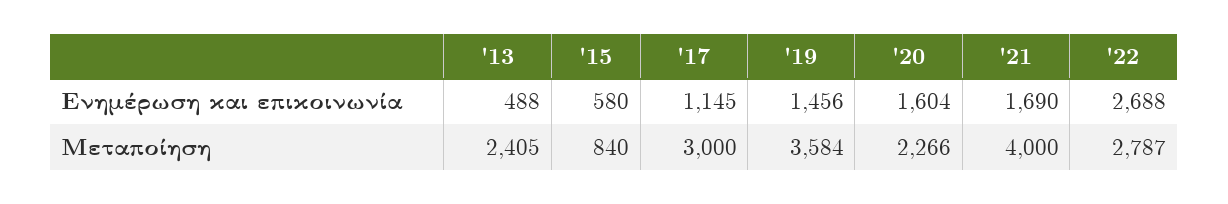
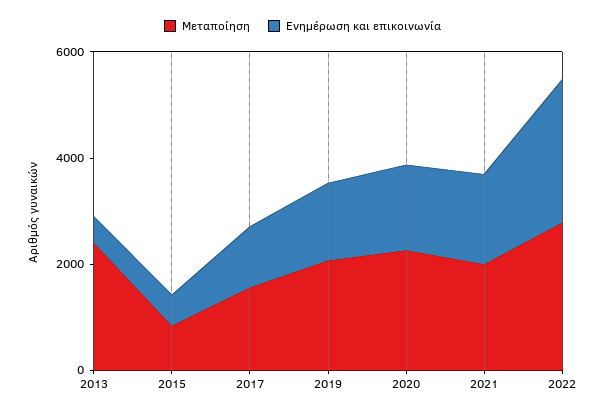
Μεταποίηση, '17: 3000 -> 1500
Μεταποίηση, '19: 3584 -> 2000
Μεταποίηση, '21: 4000 -> 2000

